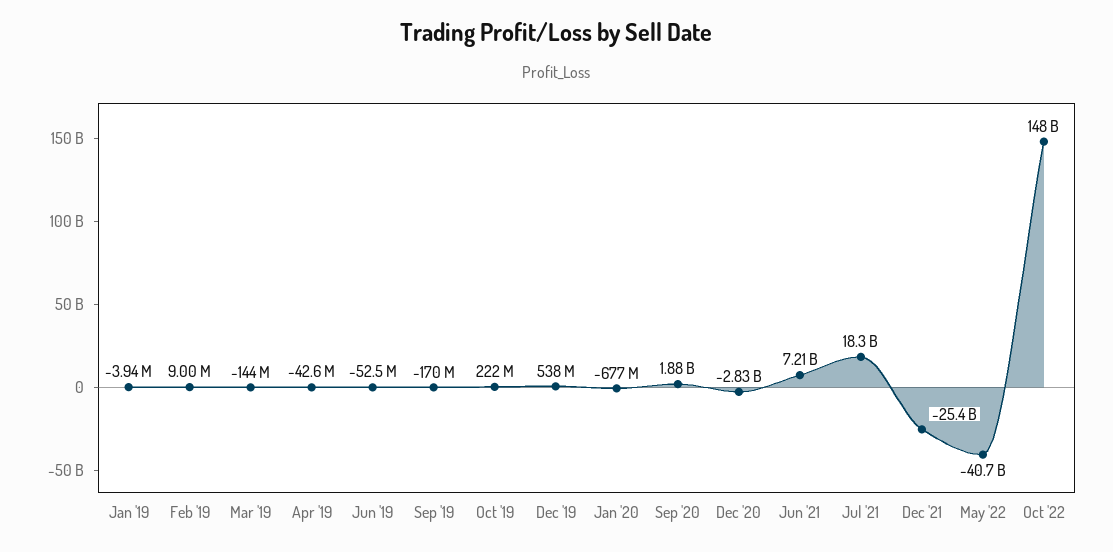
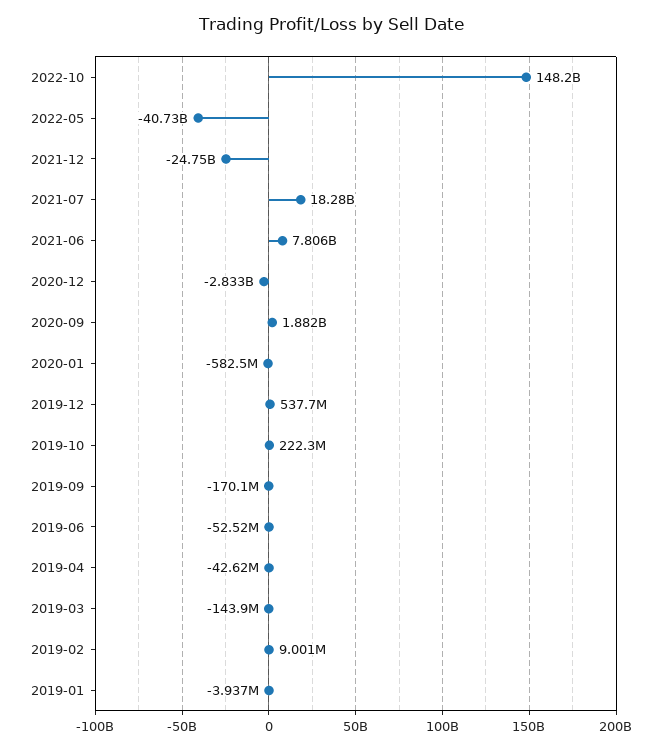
Jan '20: -677000000 -> -582500000
Jun '21: 7210000000 -> 7806000000
Dec '21: -25400000000 -> -24750000000

